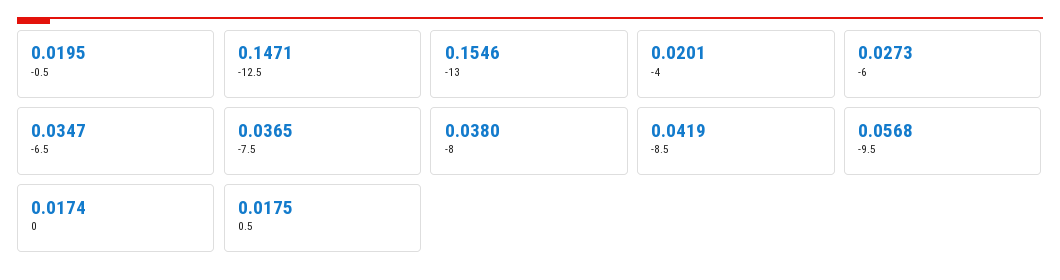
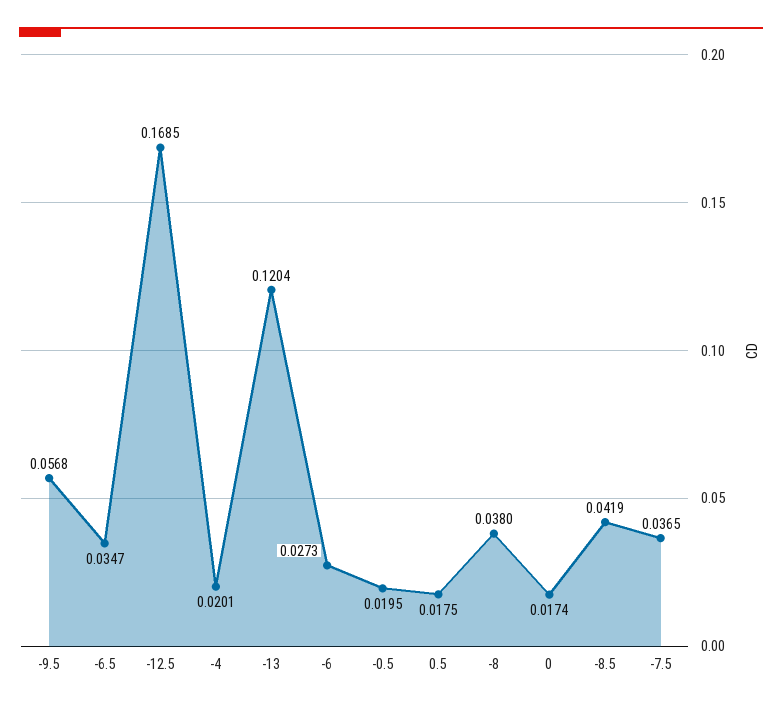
-12.5: 0.1471 -> 0.1685
-13: 0.1546 -> 0.1204

